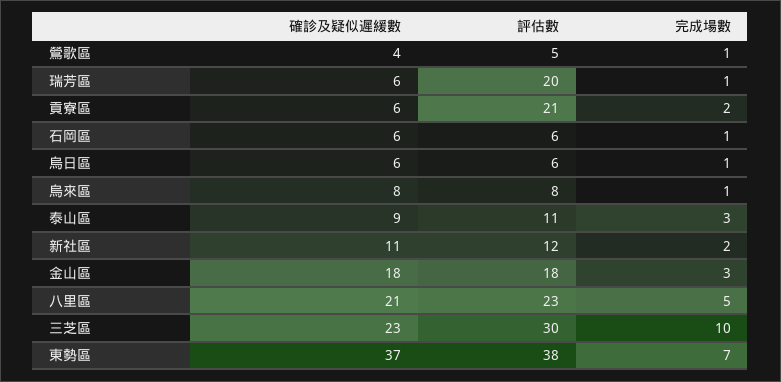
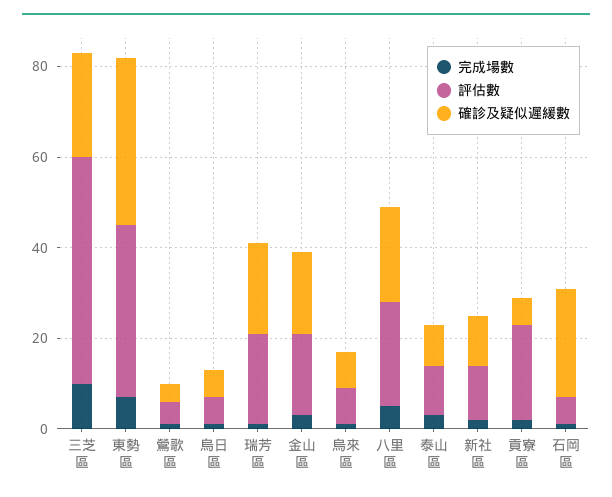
確診及疑似遲緩數, 瑞芳區: 6 -> 20
確診及疑似遲緩數, 石岡區: 6 -> 25
評估數, 三芝區: 30 -> 50

